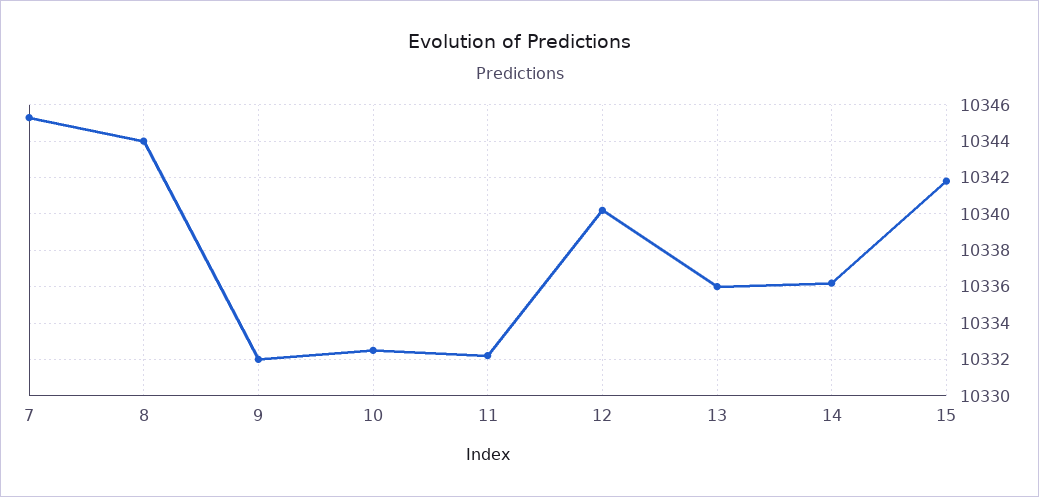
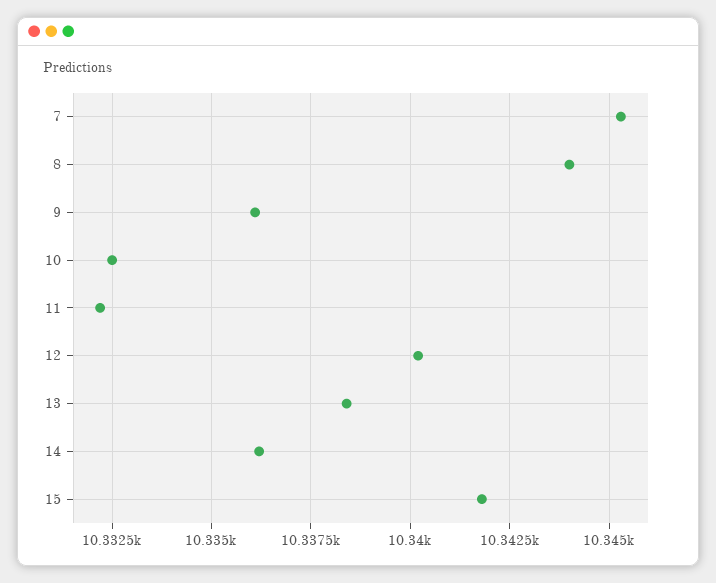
9: 10332 -> 10336
13: 10336 -> 10338.5

